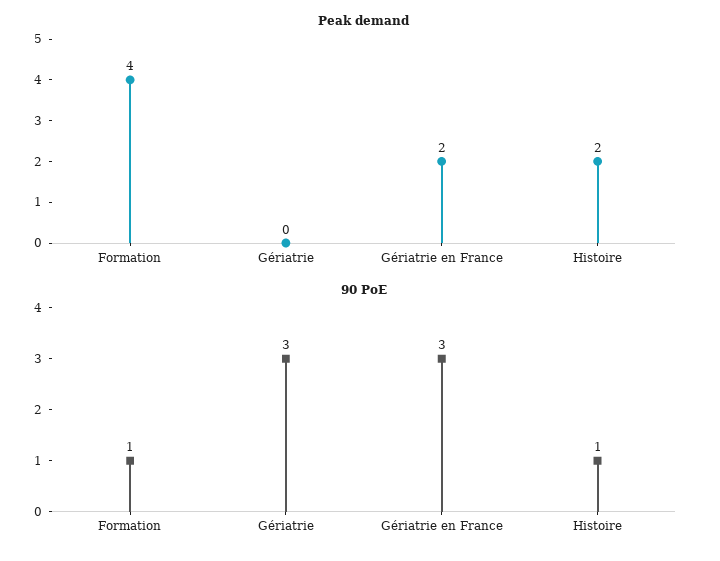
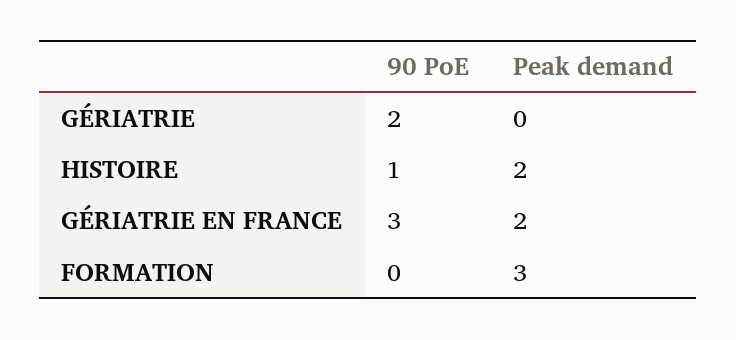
Peak demand, Formation: 4 -> 3
90 PoE, Formation: 1 -> 0
90 PoE, Gériatrie: 3 -> 2

